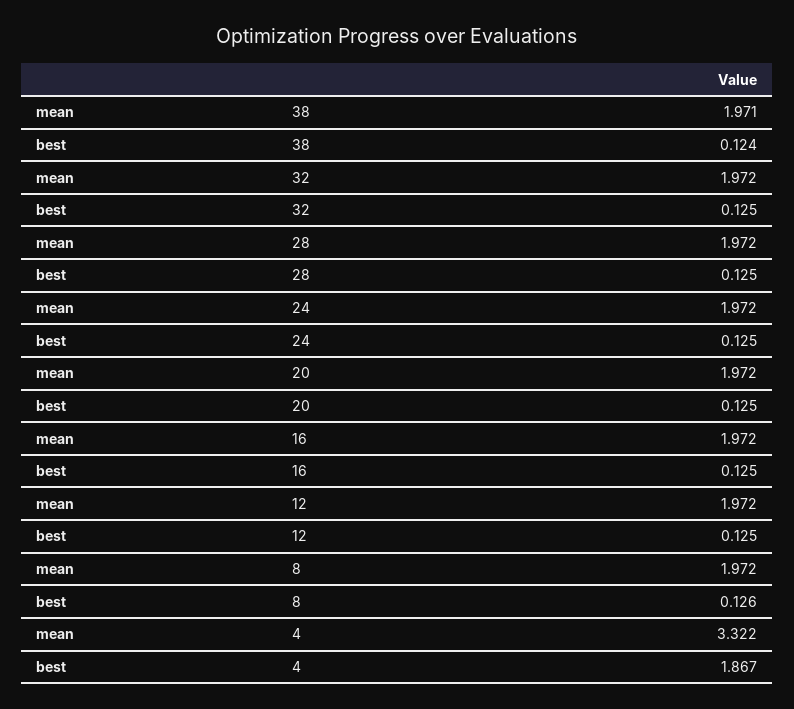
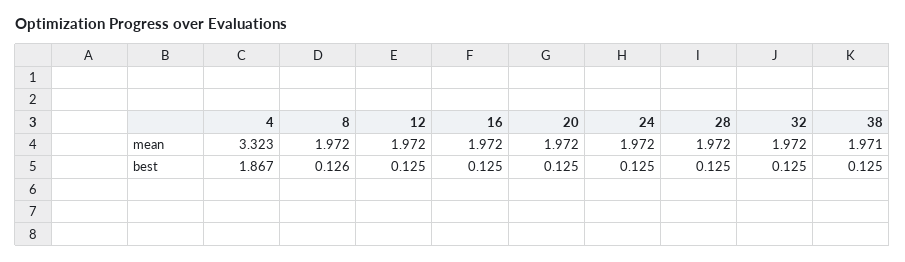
best, 38: 0.124 -> 0.125
mean, 4: 3.322 -> 3.323

